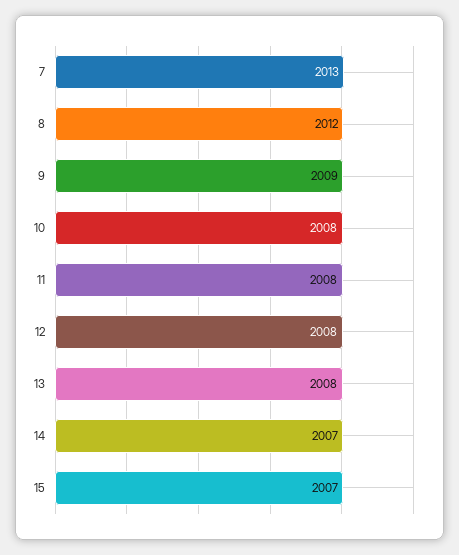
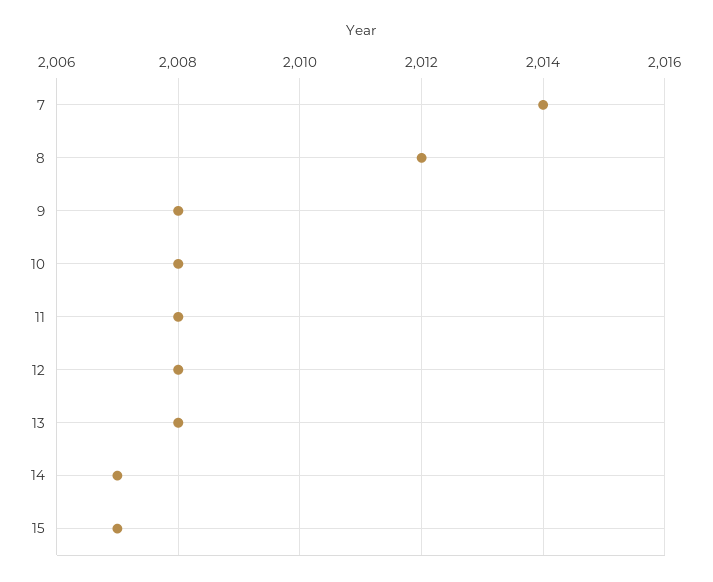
7: 2013 -> 2014
9: 2009 -> 2008

